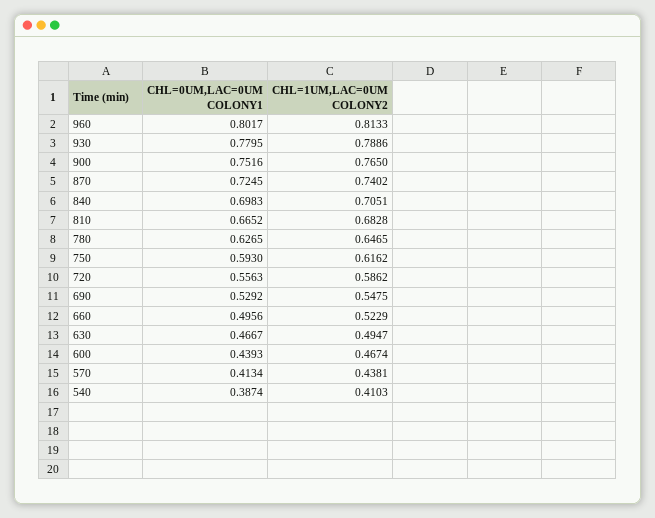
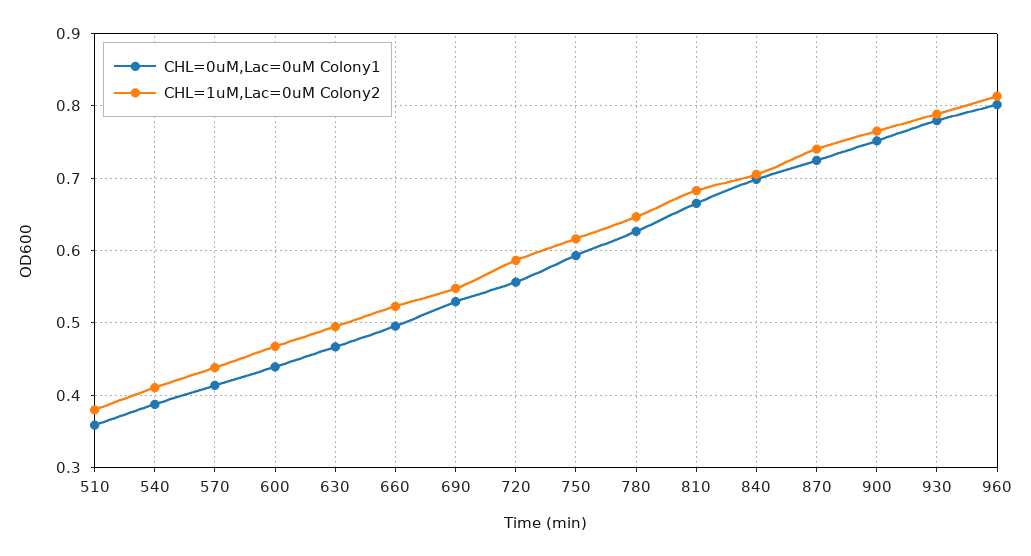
CHL=0UM,LAC=0UM COLONY1, 510: none -> 0.36
CHL=1UM,LAC=0UM COLONY2, 510: none -> 0.38

